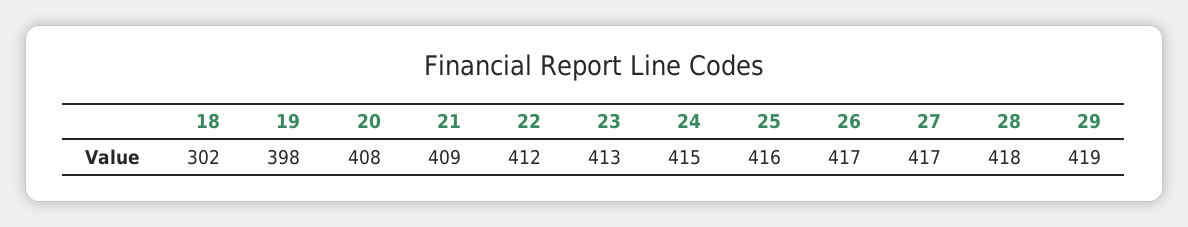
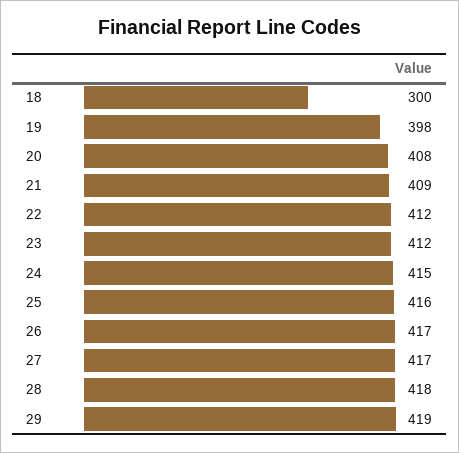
18: 302 -> 300
23: 413 -> 412

